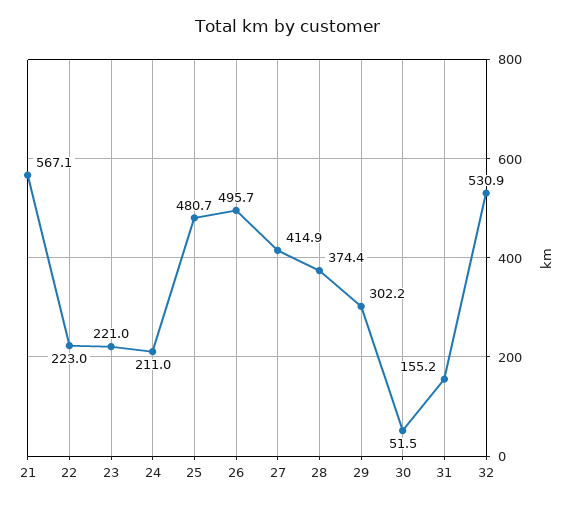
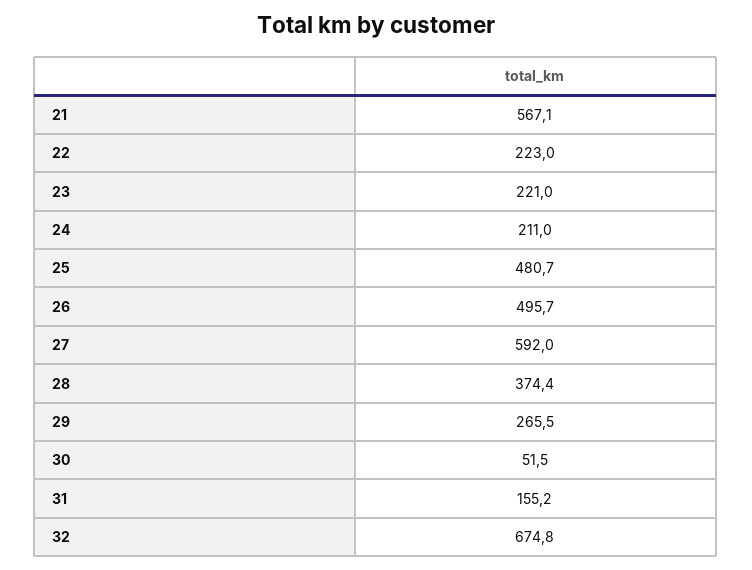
27: 414.9 -> 592
29: 302.2 -> 265.5
32: 530.9 -> 674.8

